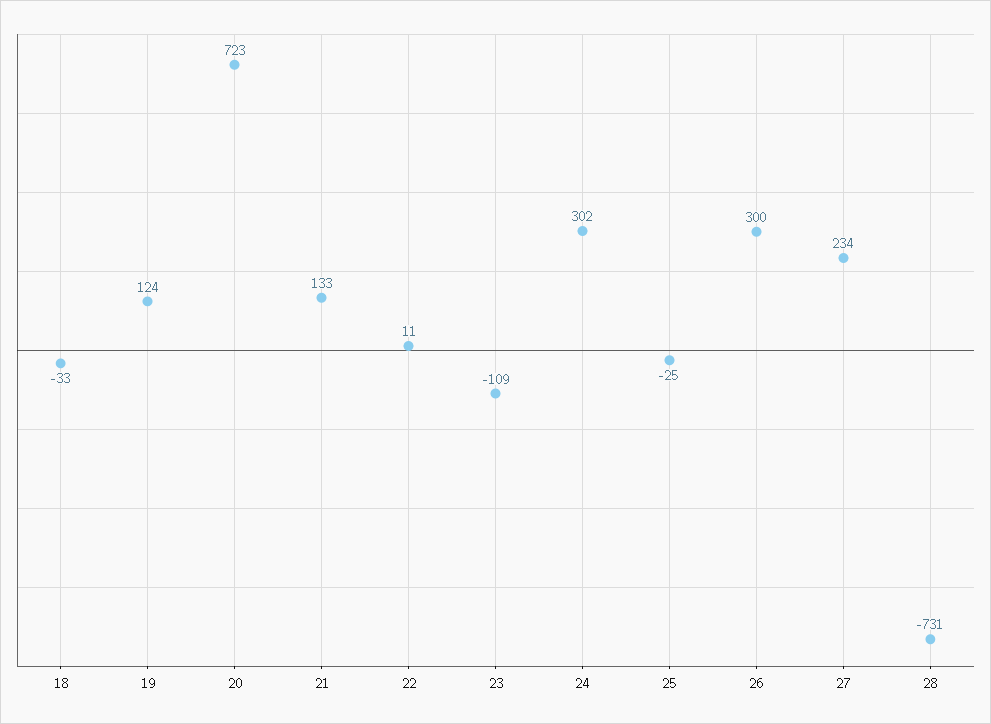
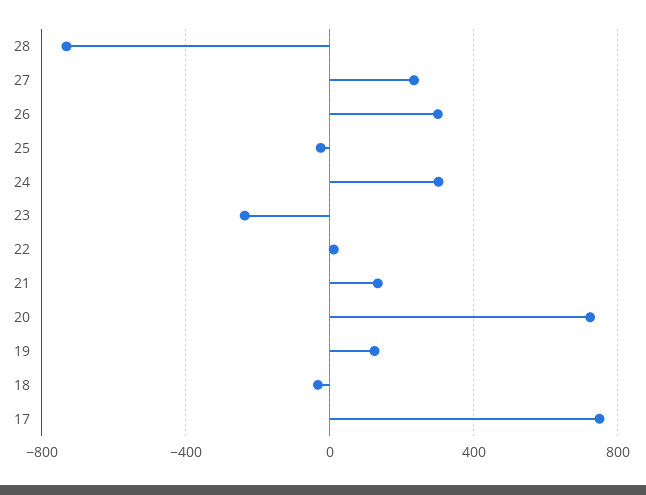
23: -109 -> -250
17: none -> 750

